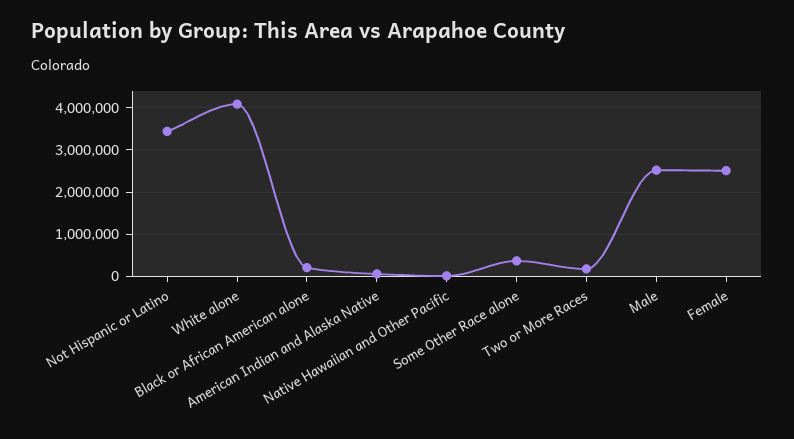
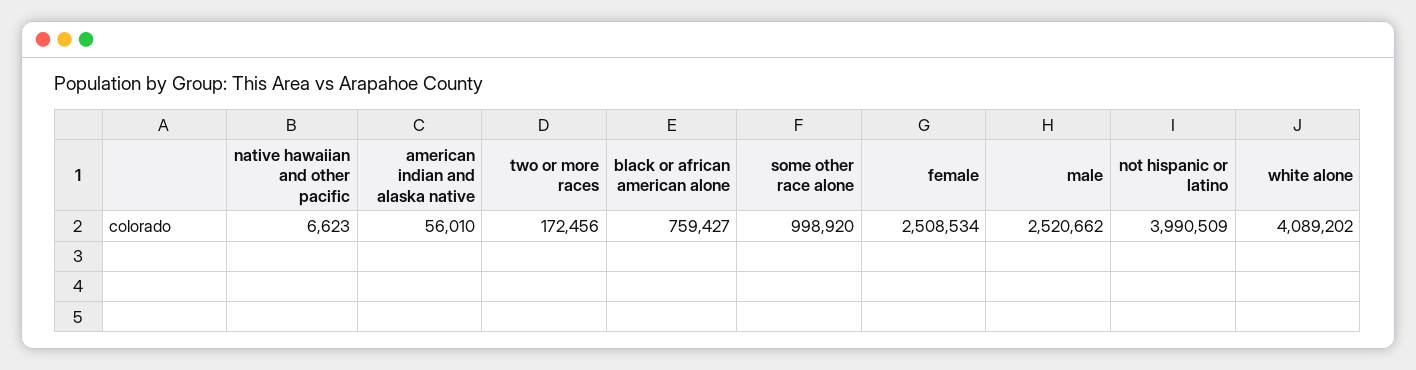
Not Hispanic or Latino: 3400000 -> 3990509
Black or African American alone: 200000 -> 759427
Some Other Race alone: 400000 -> 998920

